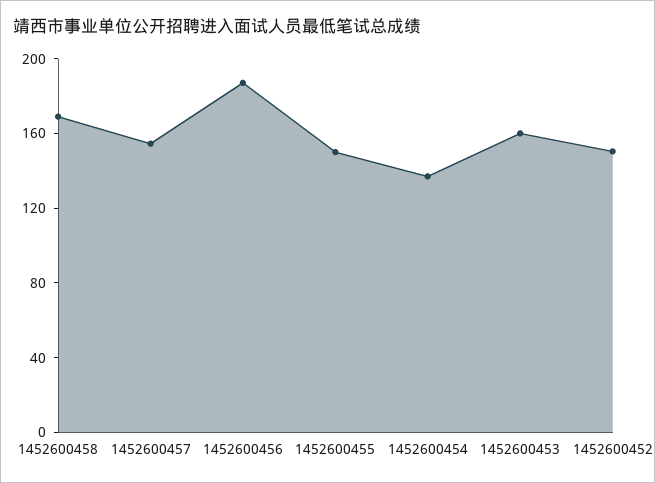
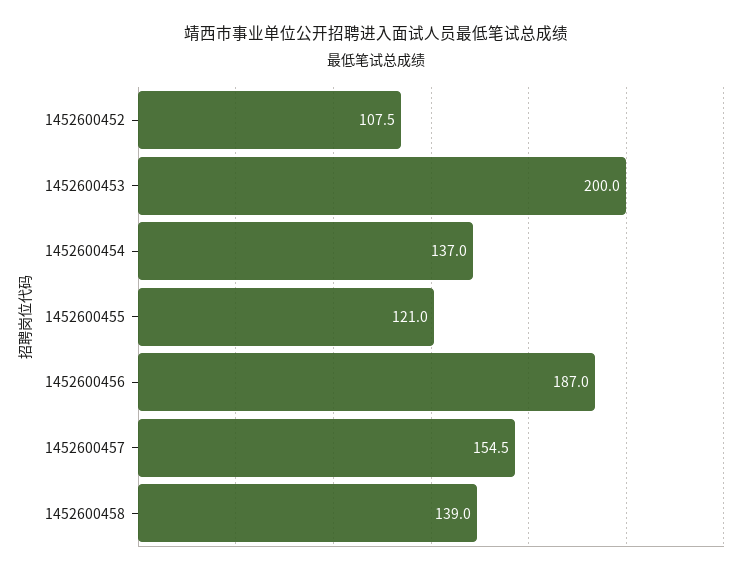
1452600458: 170 -> 139
1452600455: 150 -> 121
1452600453: 160 -> 200
1452600452: 150 -> 107.5

